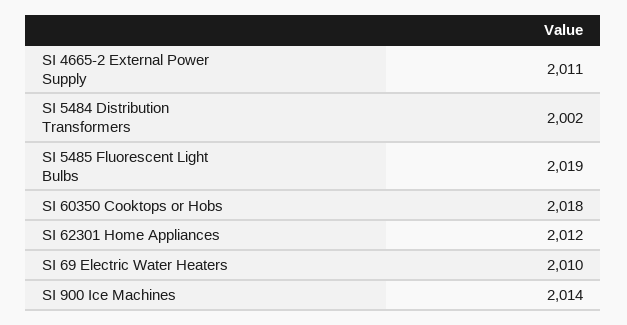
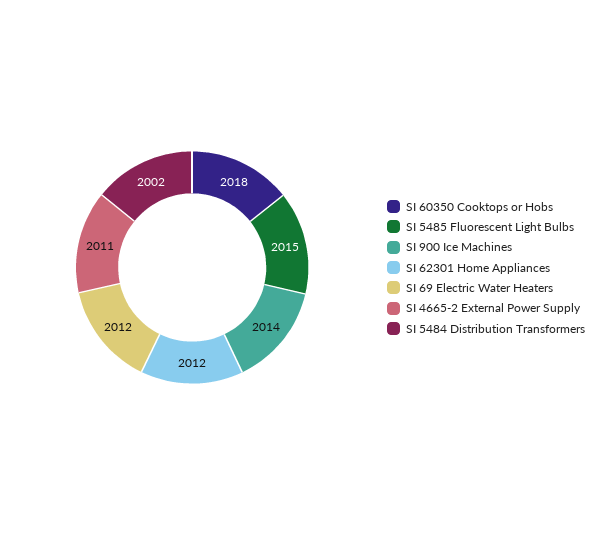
SI 5485 Fluorescent Light Bulbs: 2019 -> 2015
SI 69 Electric Water Heaters: 2010 -> 2012

